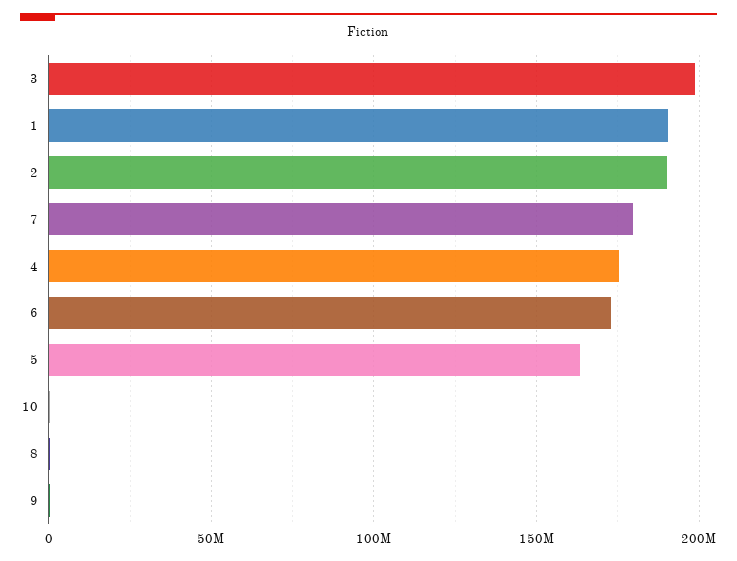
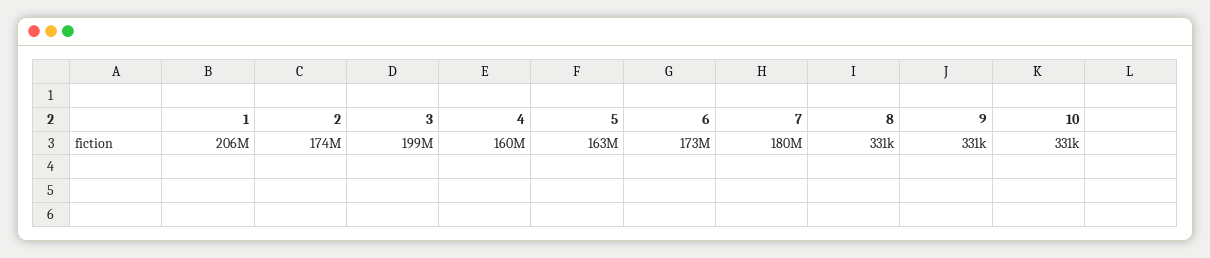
1: 190000000 -> 206000000
2: 190000000 -> 174000000
4: 175000000 -> 160000000

